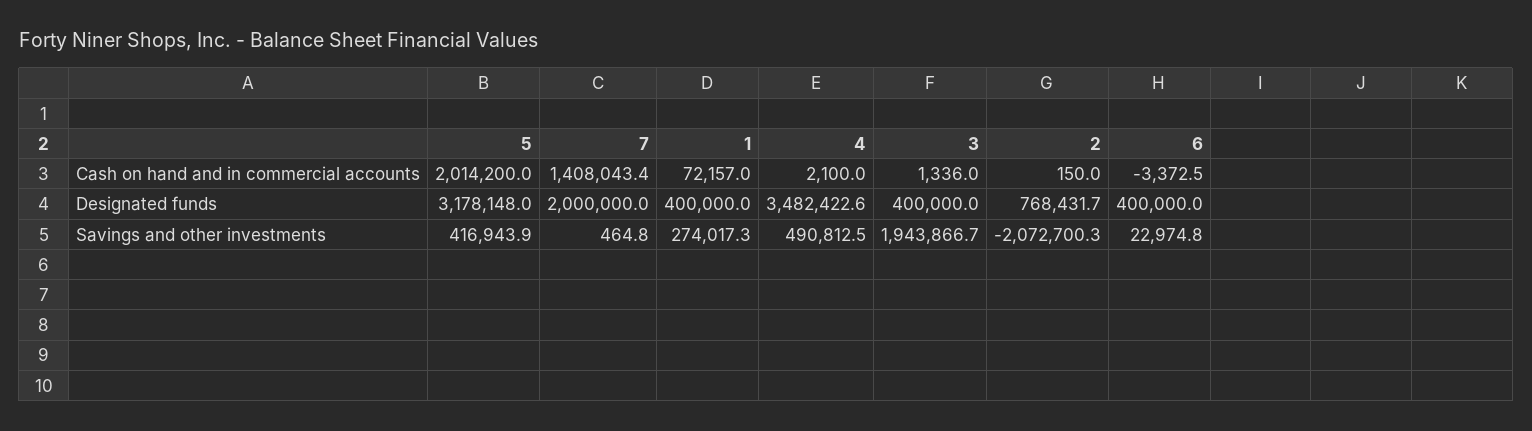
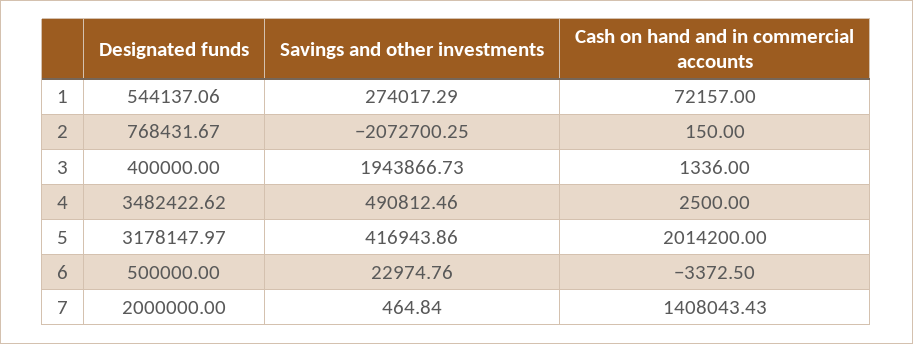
4, Cash on hand and in commercial accounts: 2100 -> 2500
1, Designated funds: 400000 -> 544137.06
6, Designated funds: 400000 -> 500000

